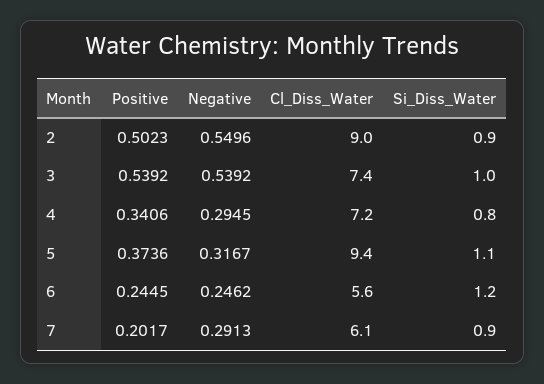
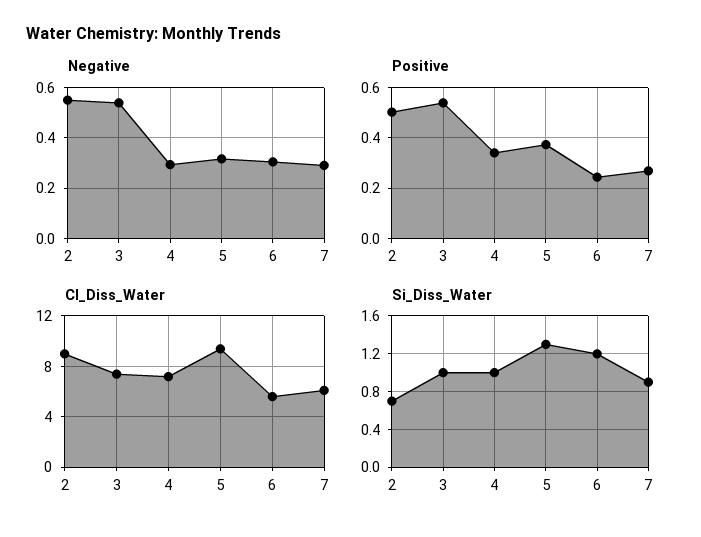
Si_Diss_Water, 2: 0.9 -> 0.7
Si_Diss_Water, 4: 0.8 -> 1
Si_Diss_Water, 5: 1.1 -> 1.3
Negative, 6: 0.2462 -> 0.3
Positive, 7: 0.2017 -> 0.275

